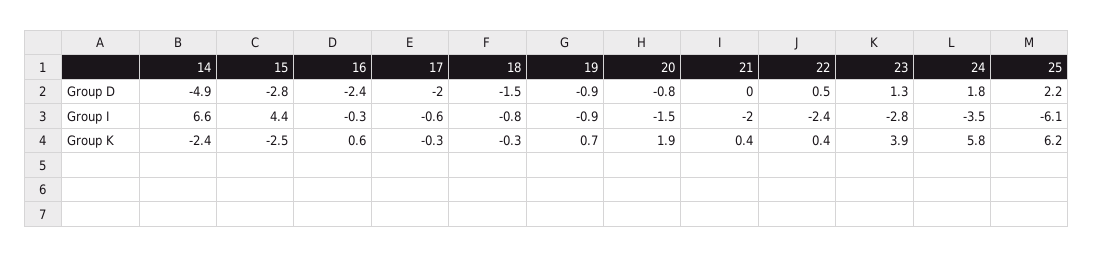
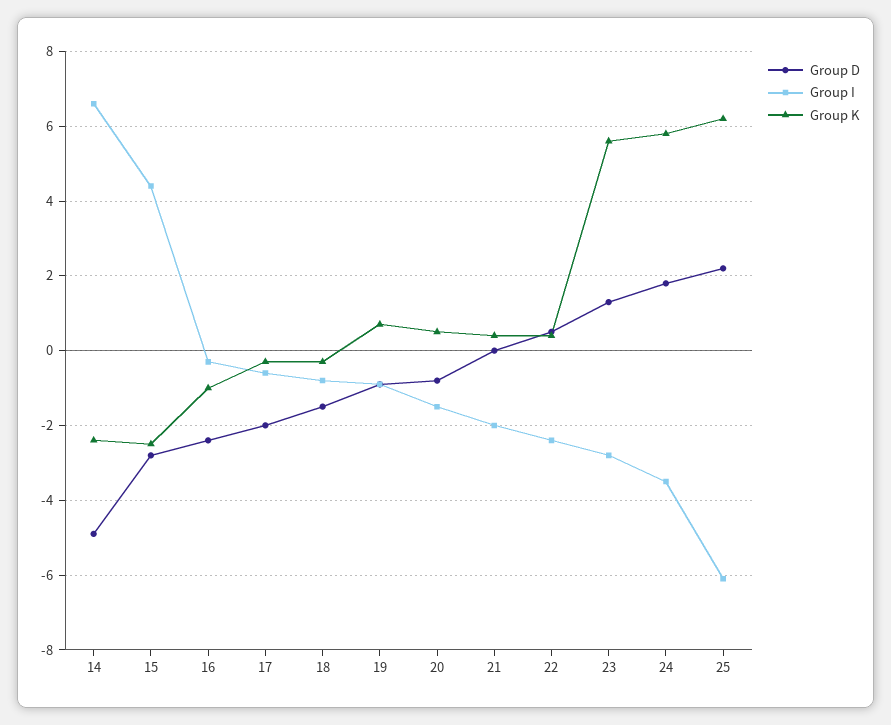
Group K, 16: 0.6 -> -1
Group K, 20: 1.9 -> 0.5
Group K, 23: 3.9 -> 5.5

